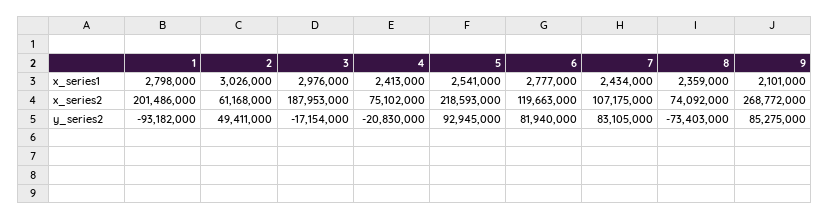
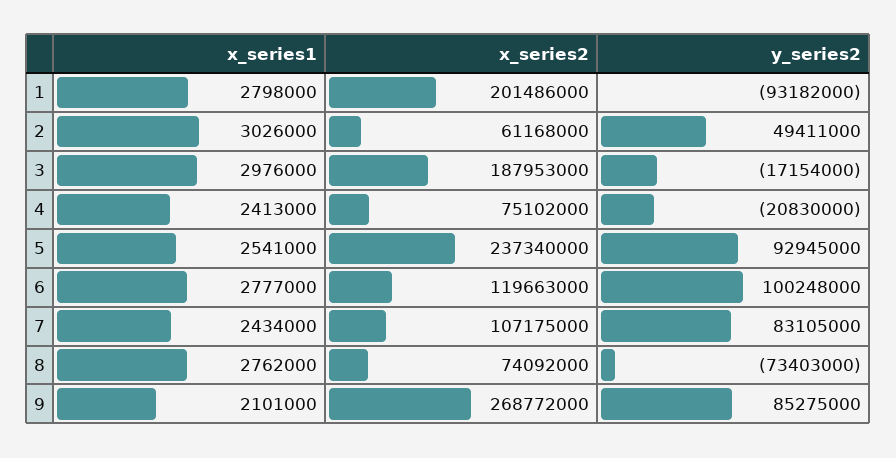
8, x_series1: 2359000 -> 2762000
5, x_series2: 218593000 -> 237340000
6, y_series2: 81940000 -> 100248000

